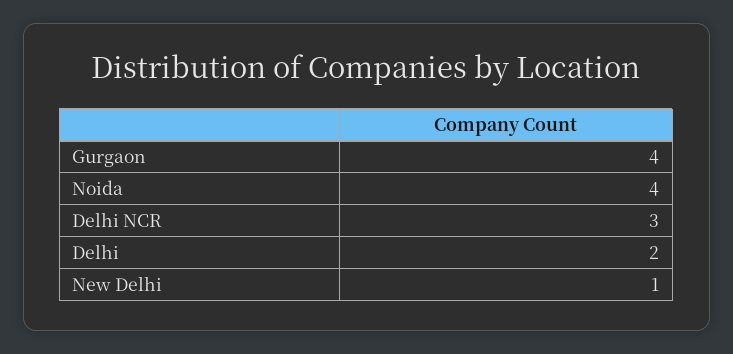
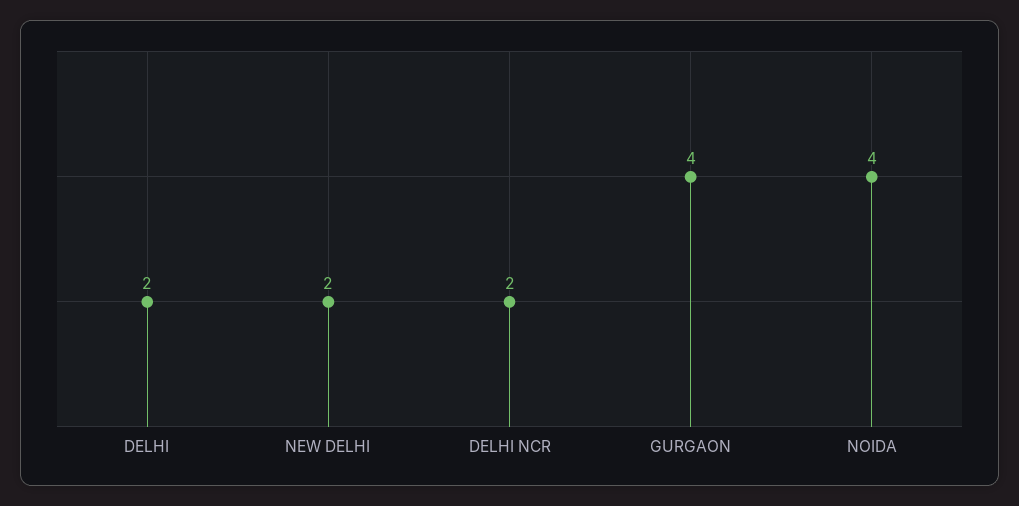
Delhi NCR: 3 -> 2
New Delhi: 1 -> 2

